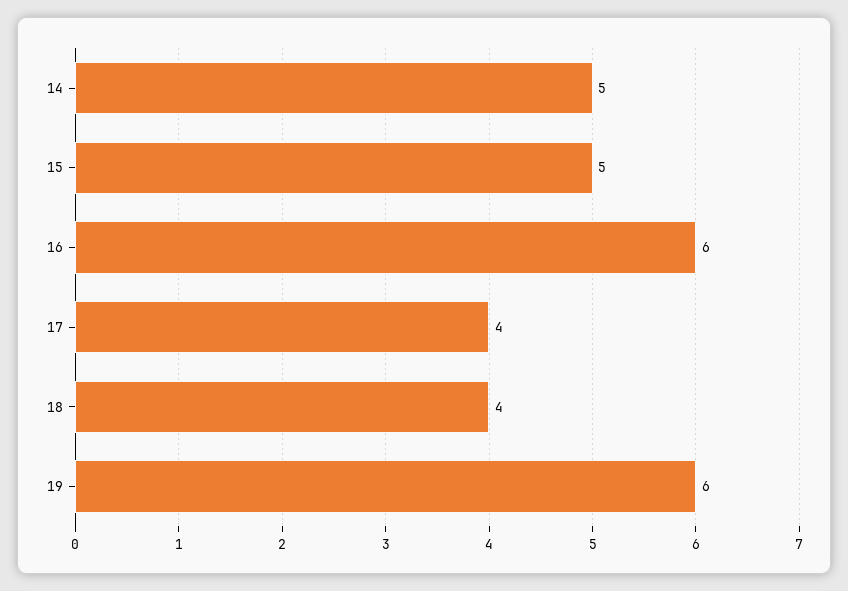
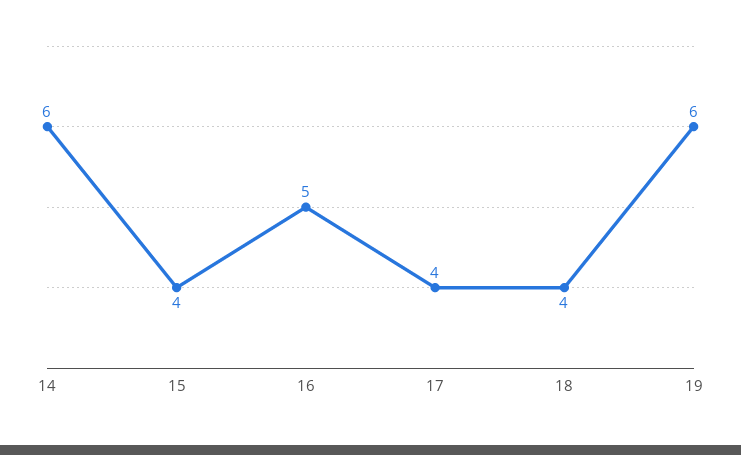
14: 5 -> 6
15: 5 -> 4
16: 6 -> 5

